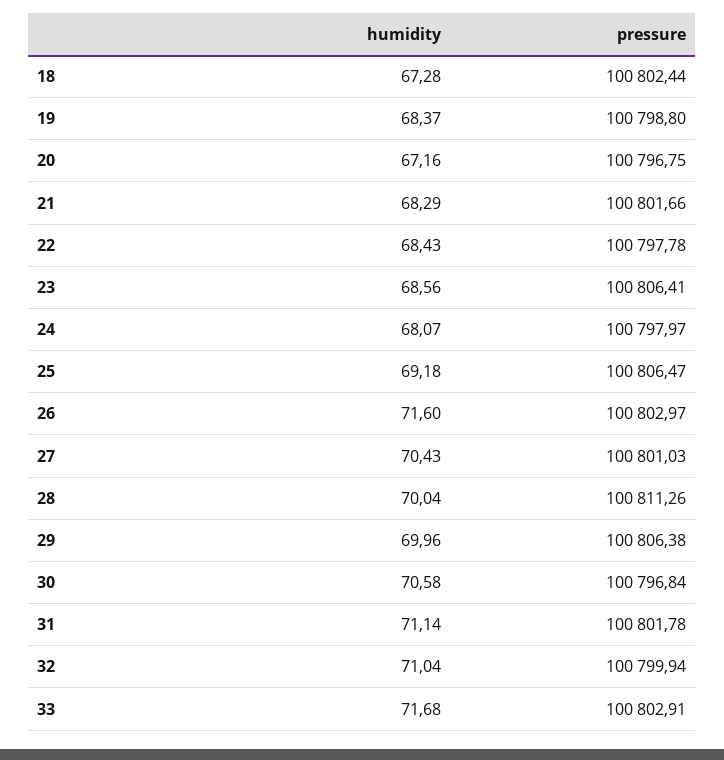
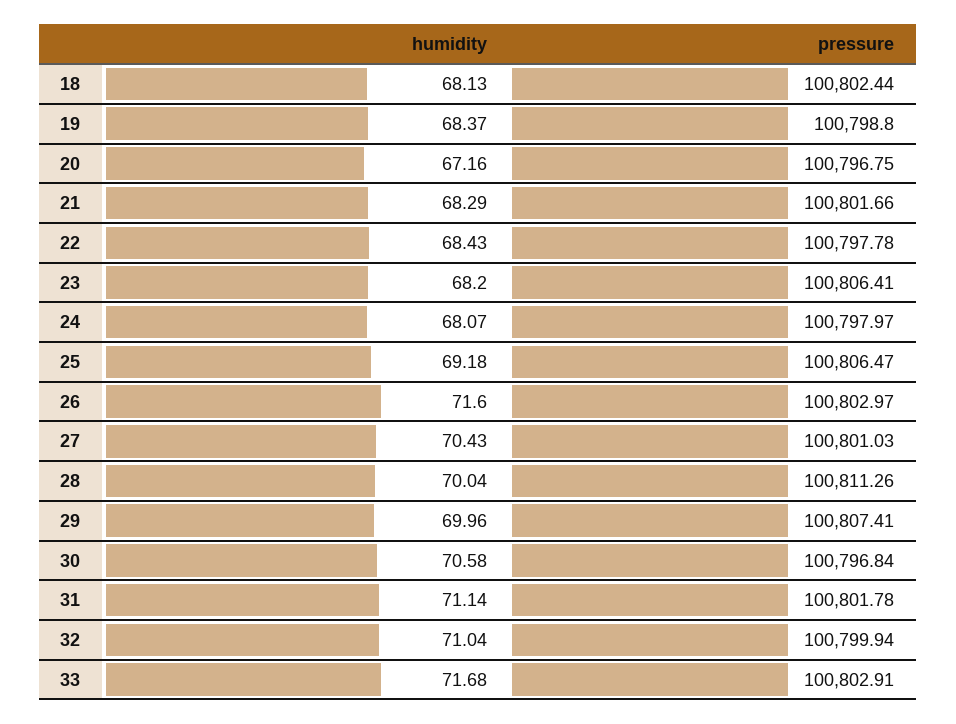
humidity, 18: 67.28 -> 68.13
humidity, 23: 68.56 -> 68.2
pressure, 29: 100806.38 -> 100807.41

